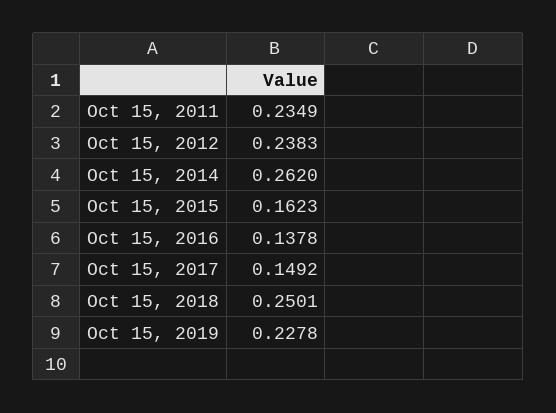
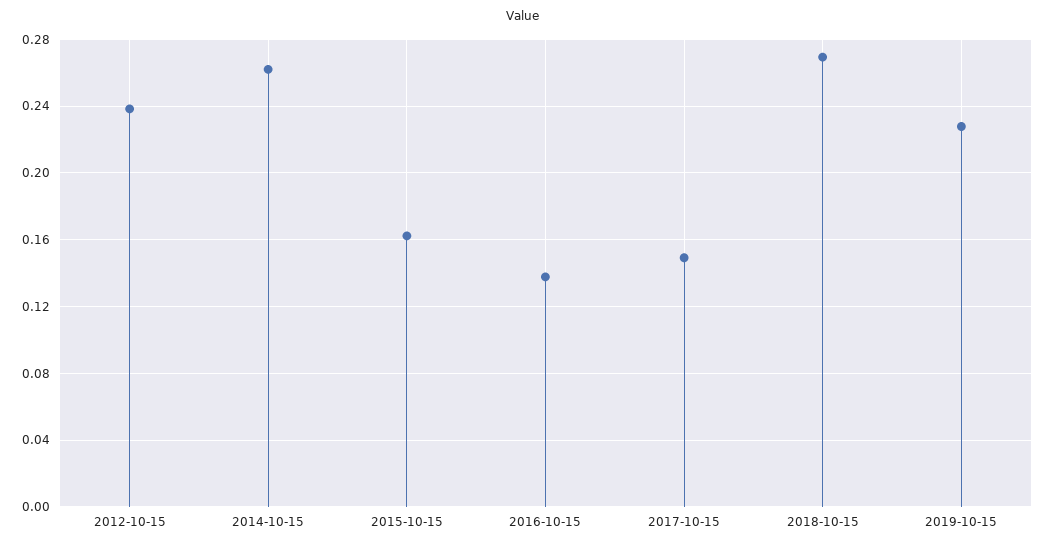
Oct 15, 2011: 0.2349 -> none
Oct 15, 2018: 0.2501 -> 0.27

